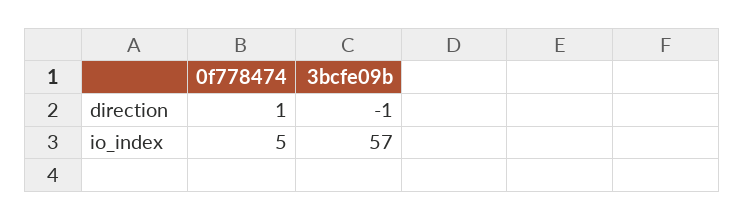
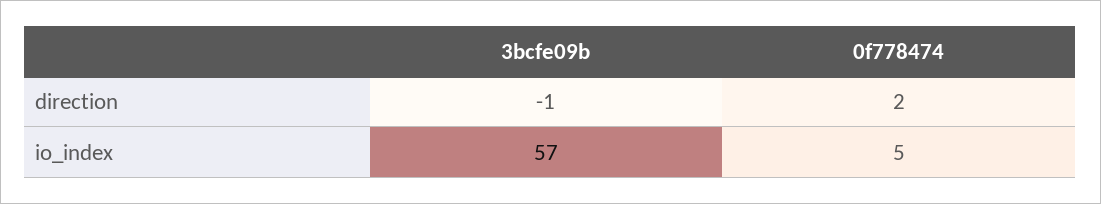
0f778474, direction: 1 -> 2

